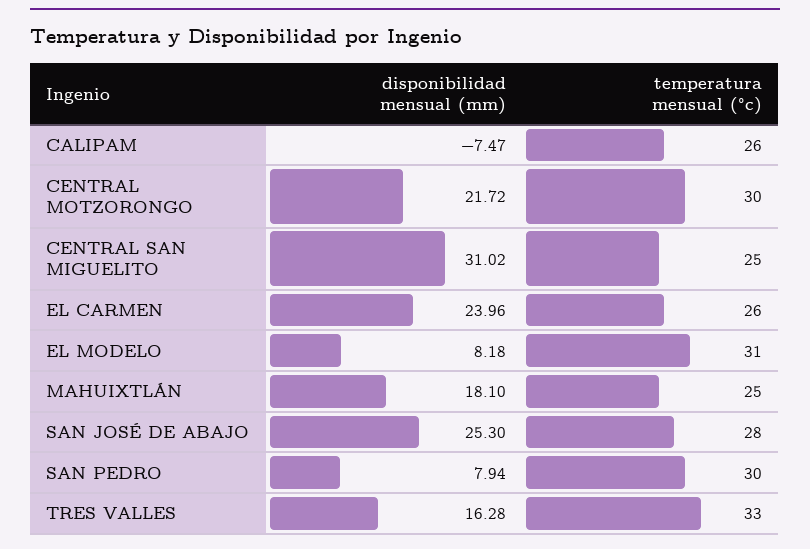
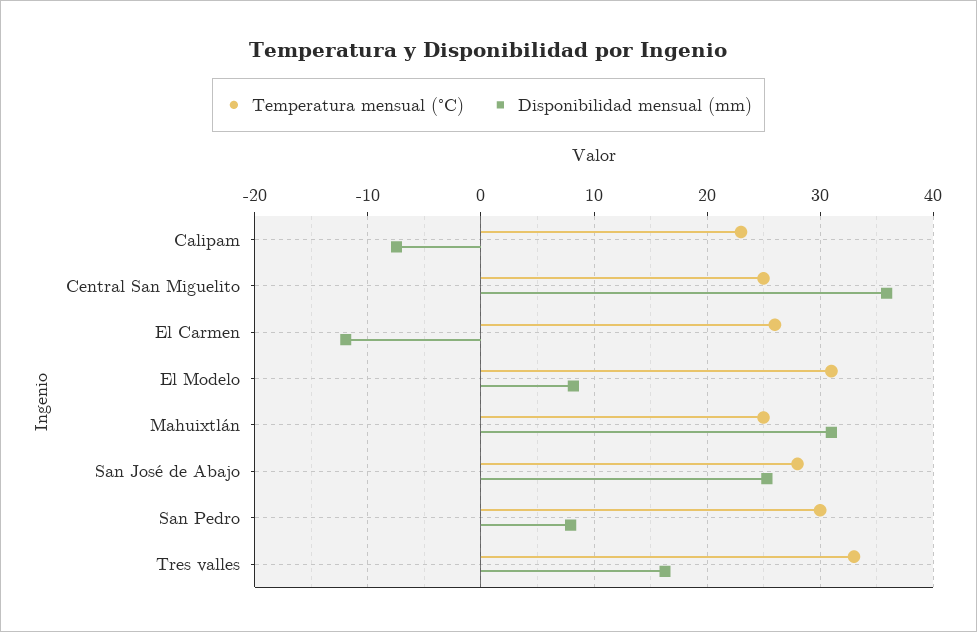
temperatura mensual (°c), CALIPAM: 26 -> 23
disponibilidad mensual (mm), CENTRAL MOTZORONGO: 21.72 -> none
temperatura mensual (°c), CENTRAL MOTZORONGO: 30 -> none
disponibilidad mensual (mm), CENTRAL SAN MIGUELITO: 31.02 -> 36
disponibilidad mensual (mm), EL CARMEN: 23.96 -> -12
disponibilidad mensual (mm), MAHUIXTLÁN: 18.1 -> 31

